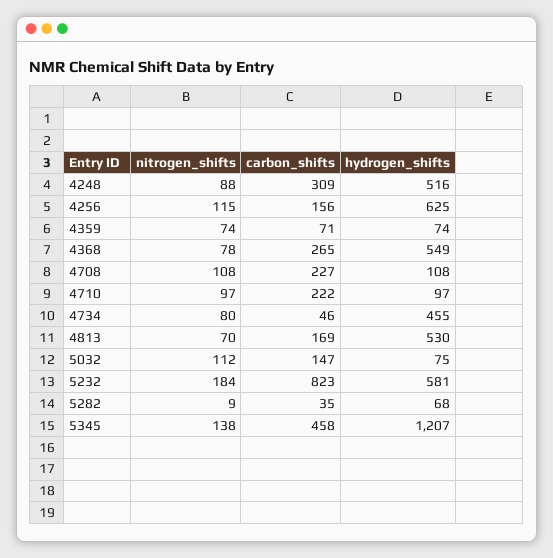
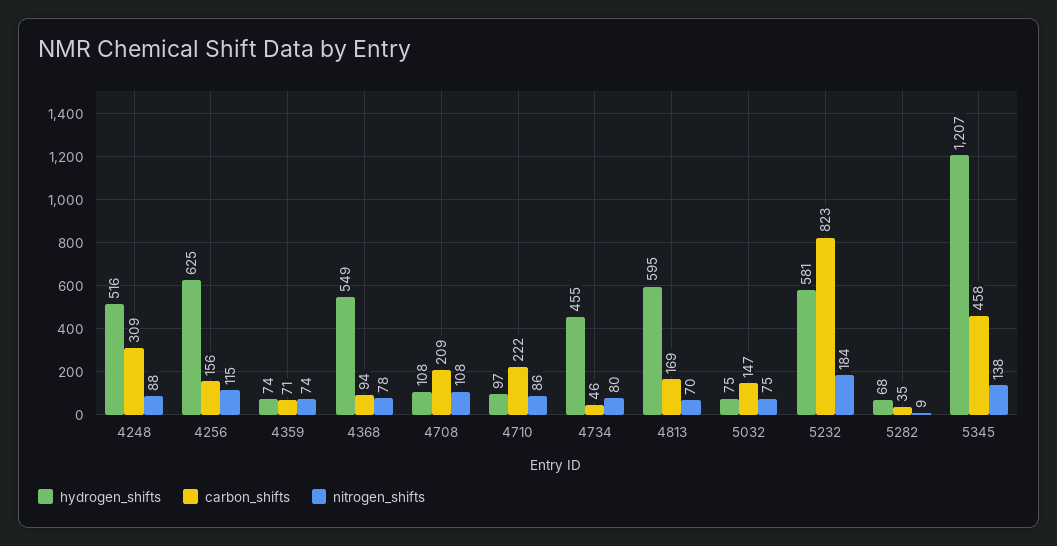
carbon_shifts, 4368: 265 -> 94
carbon_shifts, 4708: 227 -> 209
nitrogen_shifts, 4710: 97 -> 86
hydrogen_shifts, 4813: 530 -> 595
nitrogen_shifts, 5032: 112 -> 75

